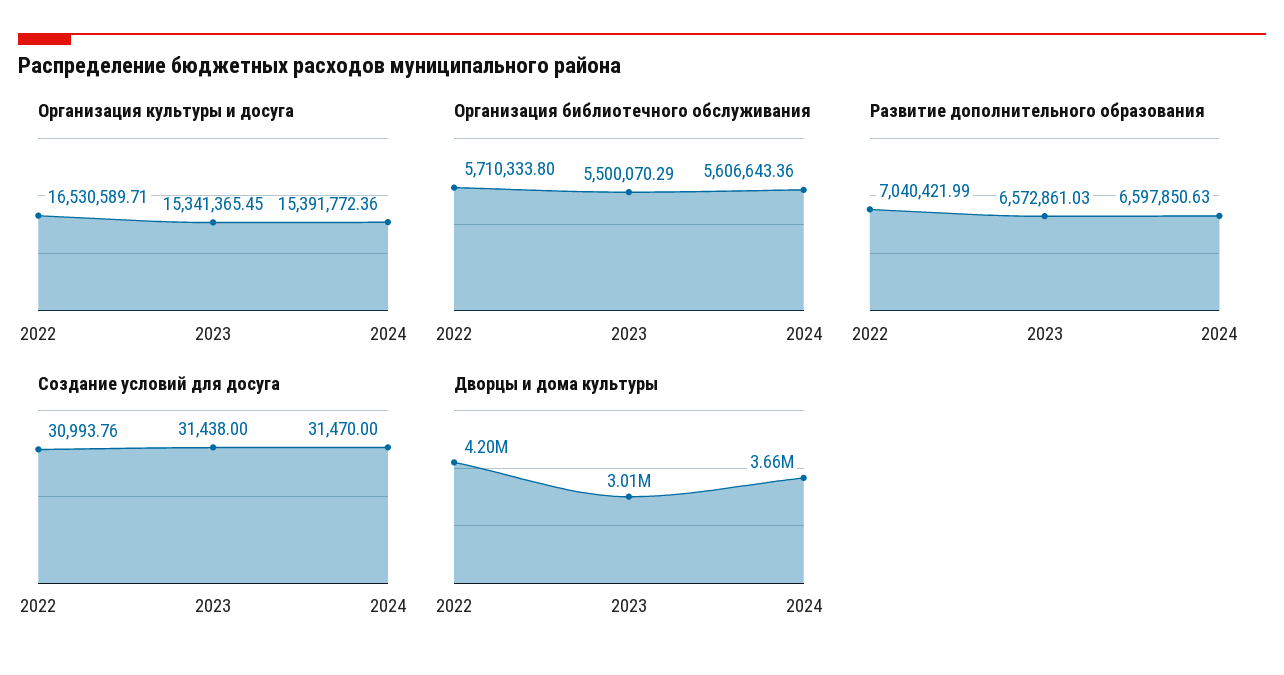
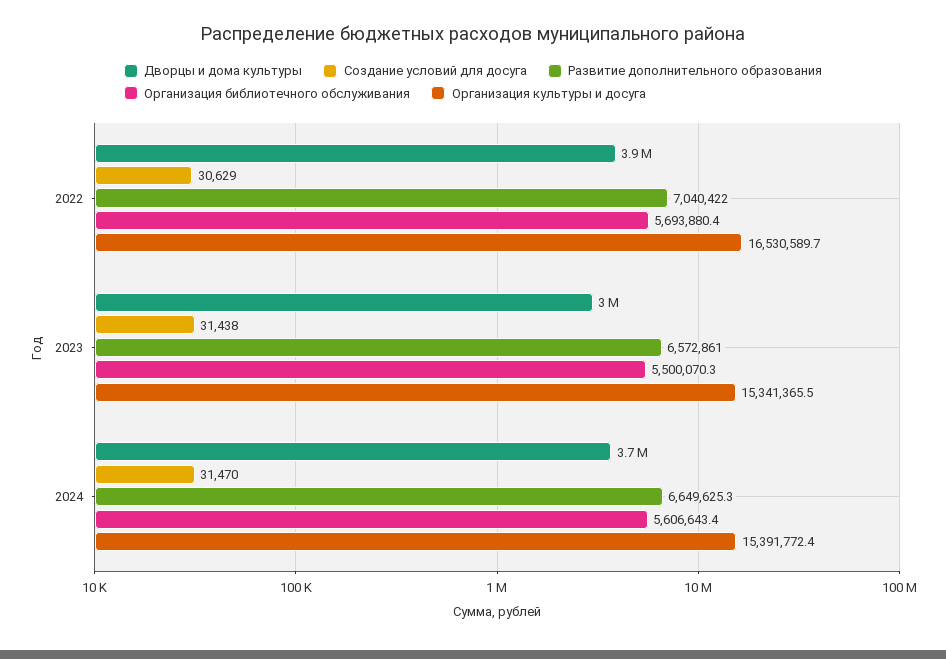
Организация библиотечного обслуживания, 2022: 5710333.8 -> 5693880.4
Развитие дополнительного образования, 2024: 6597850.63 -> 6649625.3
Создание условий для досуга, 2022: 30993.76 -> 30629
Дворцы и дома культуры, 2022: 4200000 -> 3900000

